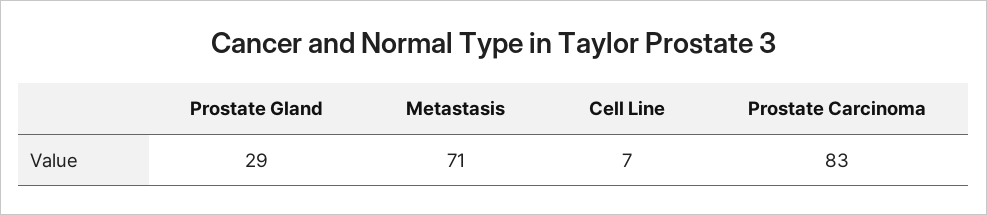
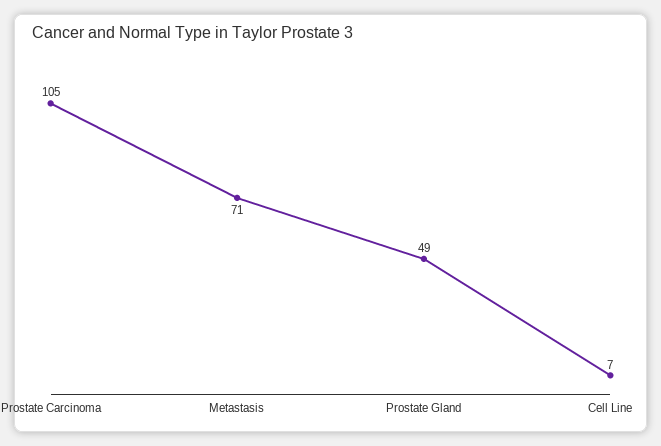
Prostate Gland: 29 -> 49
Prostate Carcinoma: 83 -> 105

